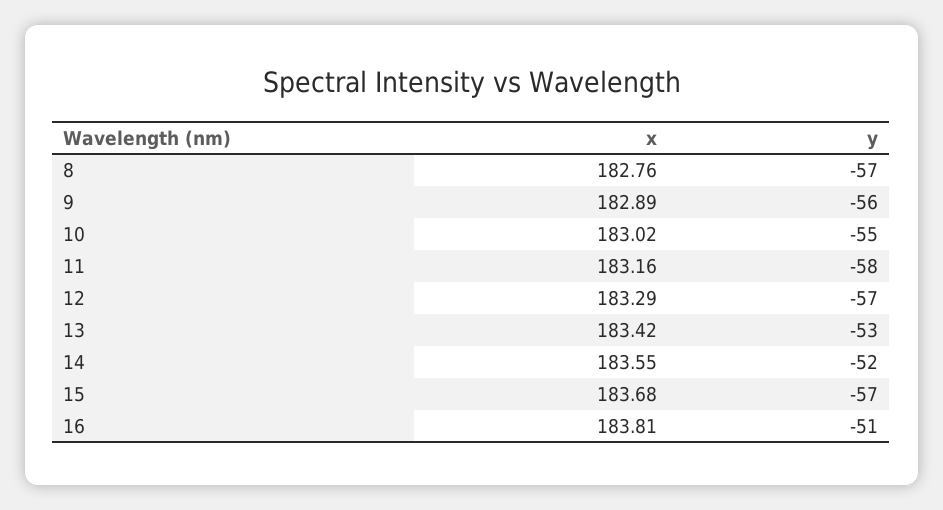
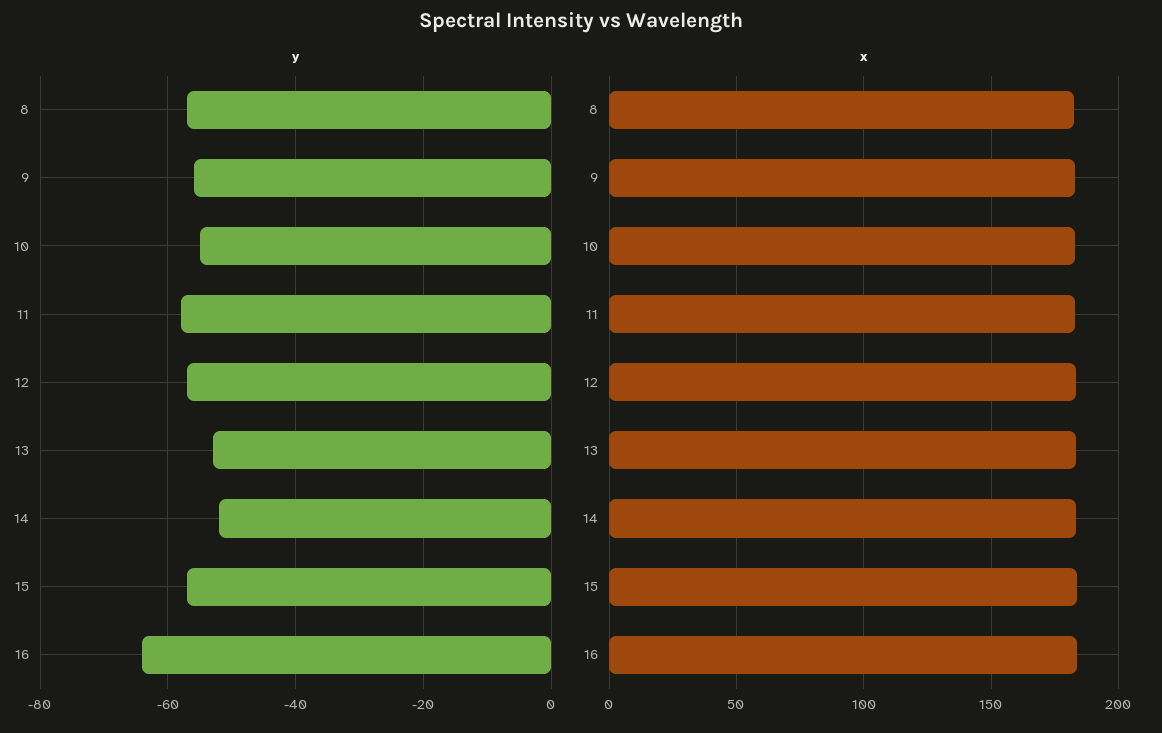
y, 16: -51 -> -65

